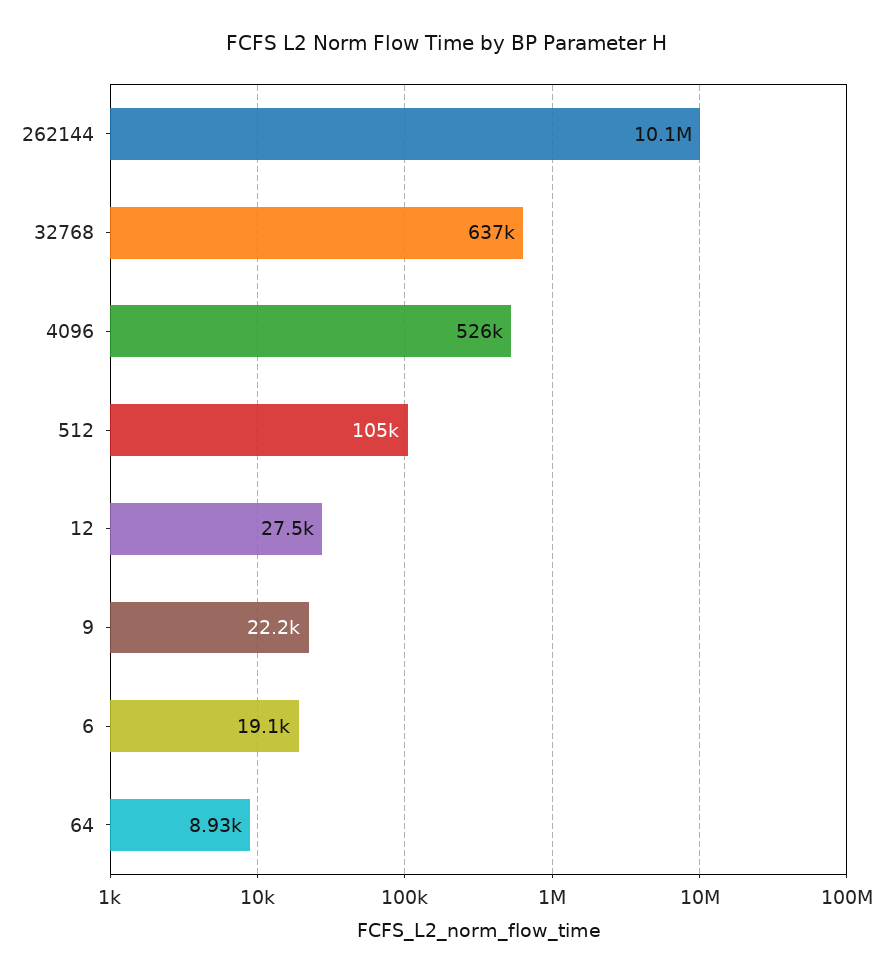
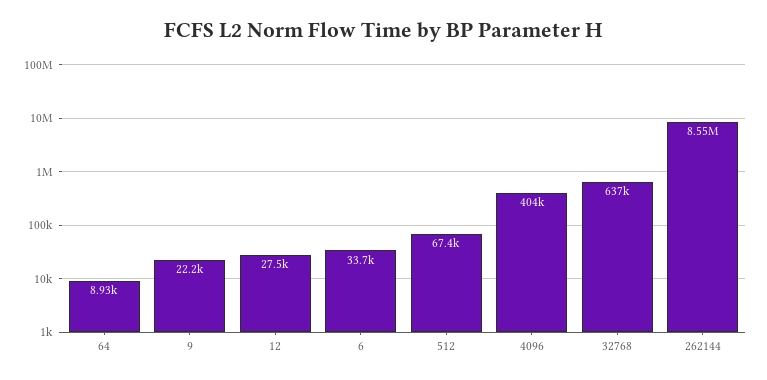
262144: 10100000 -> 8550000
4096: 526000 -> 404000
512: 105000 -> 67400
6: 19100 -> 33700

